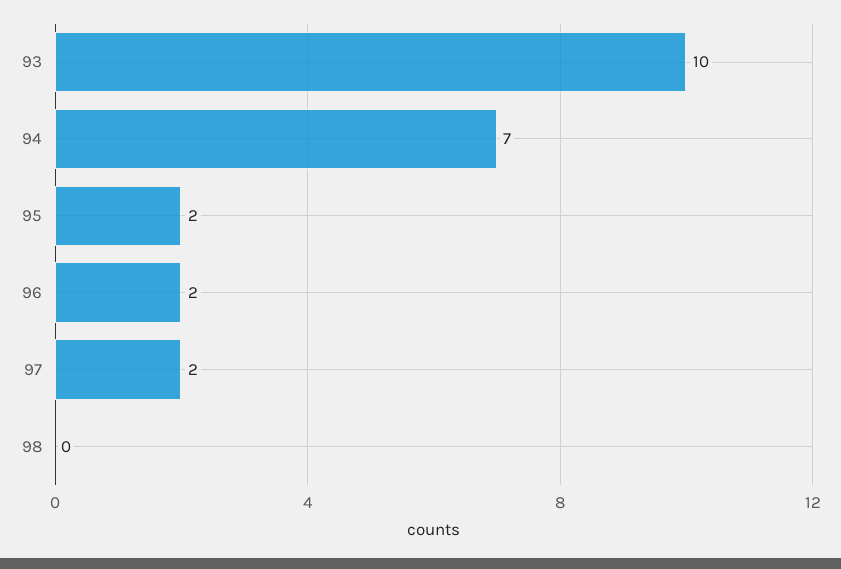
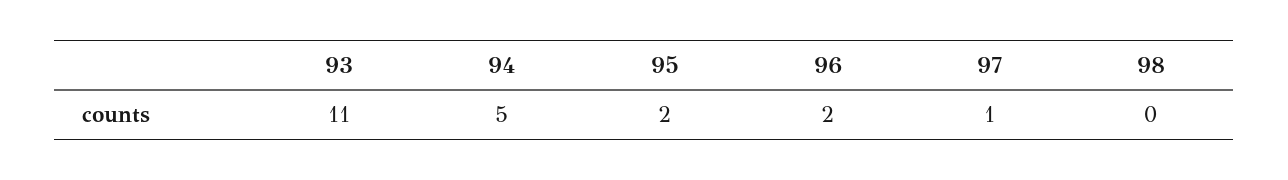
93: 10 -> 11
94: 7 -> 5
97: 2 -> 1

